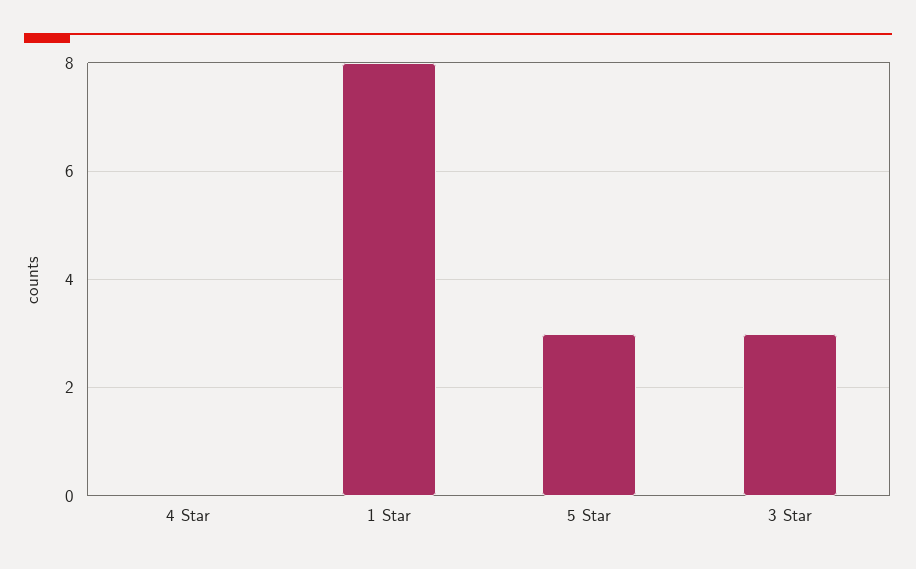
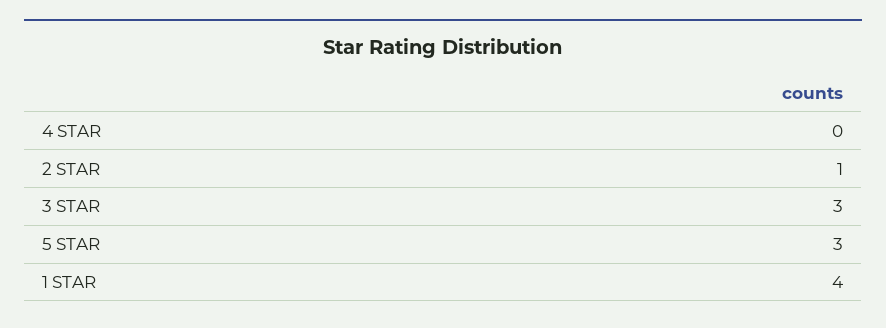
1 Star: 8 -> 4
2 STAR: none -> 1

